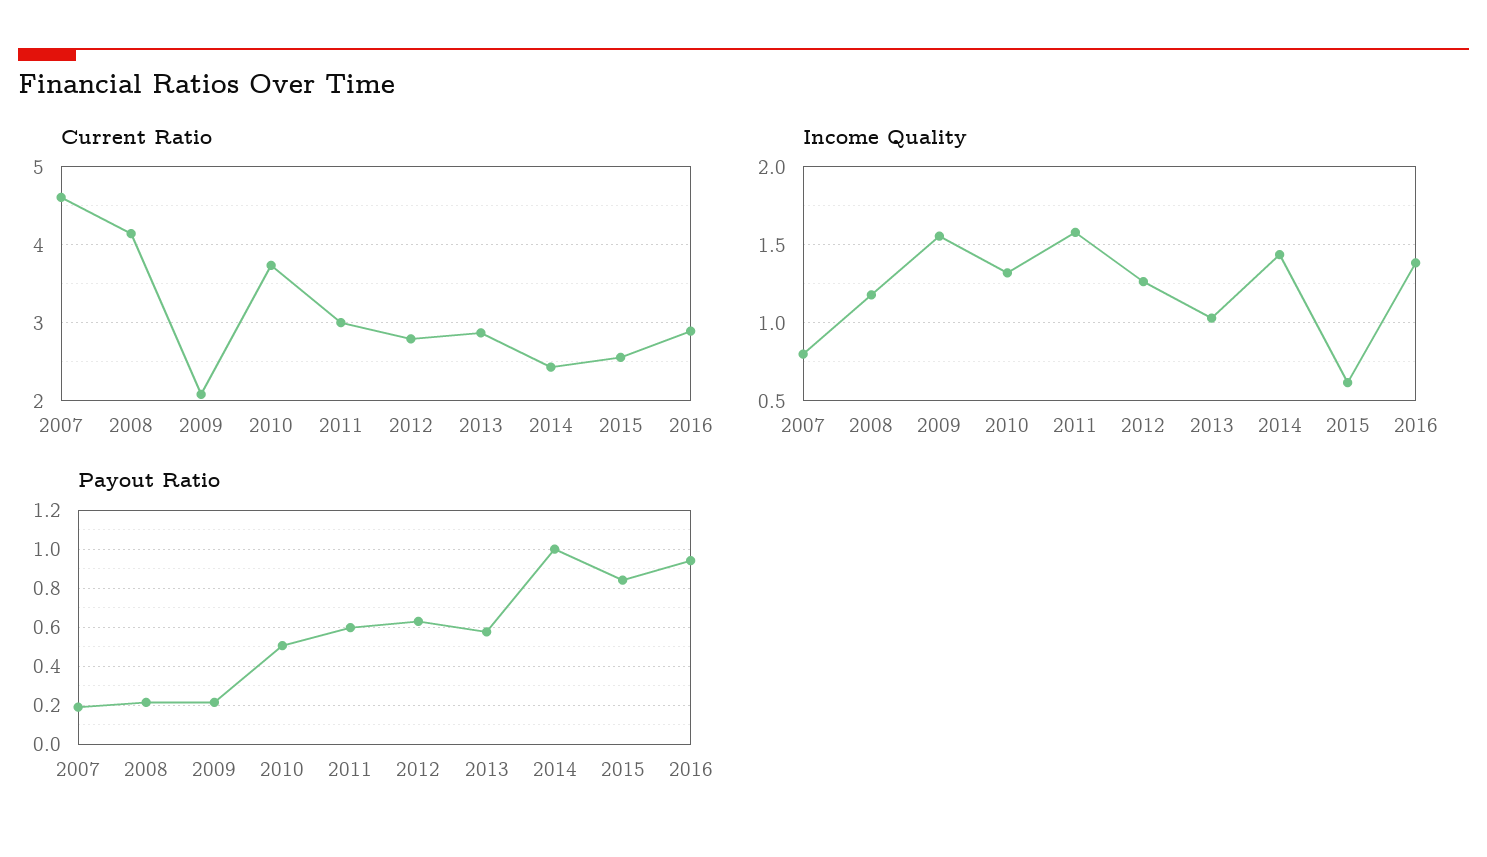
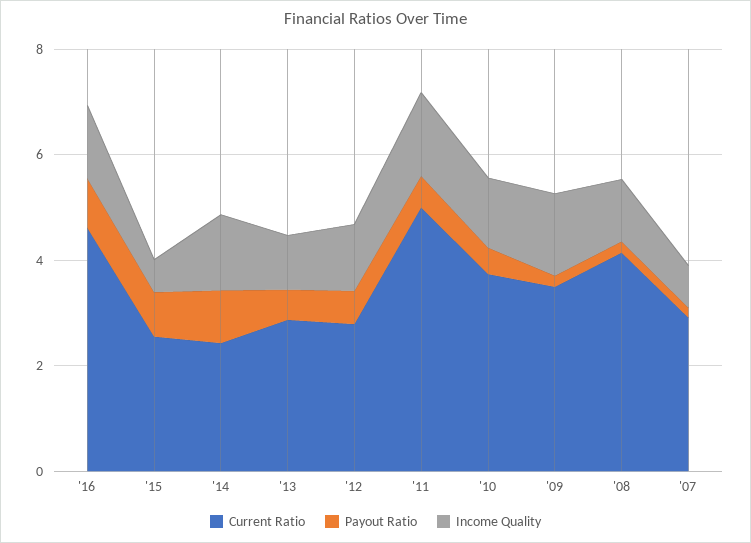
Current Ratio, 2007: 4.6 -> 3
Current Ratio, 2009: 2.1 -> 3.5
Current Ratio, 2011: 3 -> 5
Current Ratio, 2016: 2.9 -> 4.5

